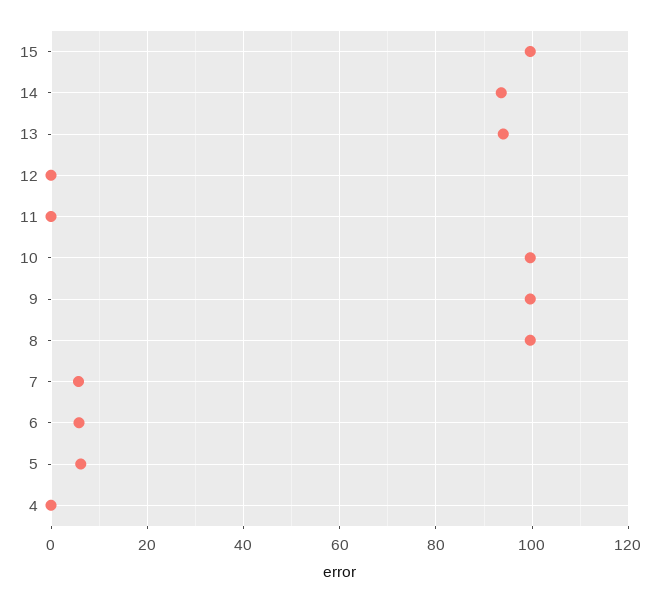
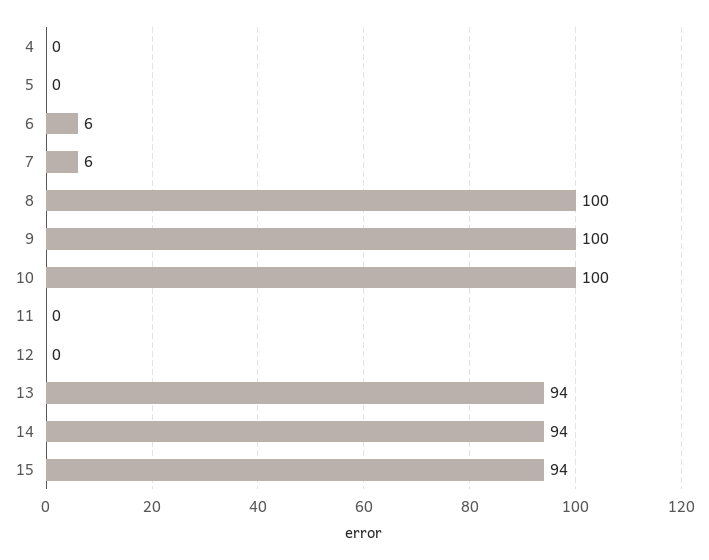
15: 100 -> 94
5: 6 -> 0

